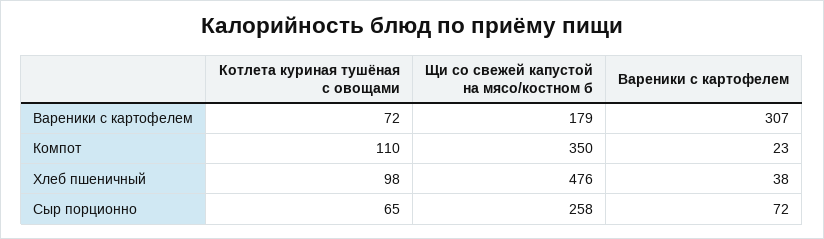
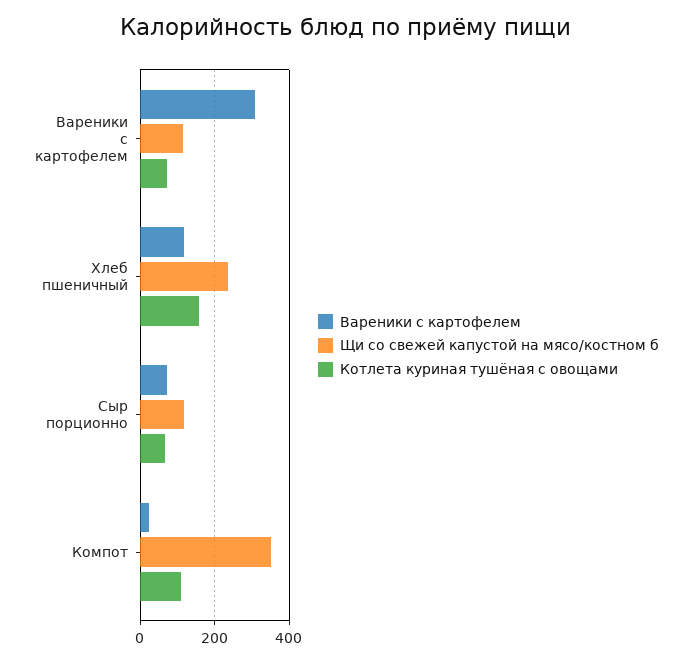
Щи со свежей капустой на мясо/костном б, Вареники с картофелем: 179 -> 120
Котлета куриная тушёная с овощами, Хлеб пшеничный: 98 -> 160
Щи со свежей капустой на мясо/костном б, Хлеб пшеничный: 476 -> 240
Вареники с картофелем, Хлеб пшеничный: 38 -> 120
Щи со свежей капустой на мясо/костном б, Сыр порционно: 258 -> 120

